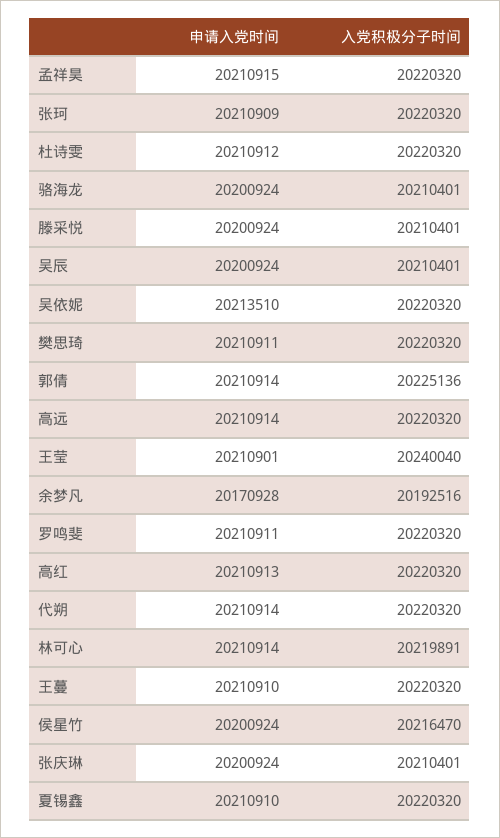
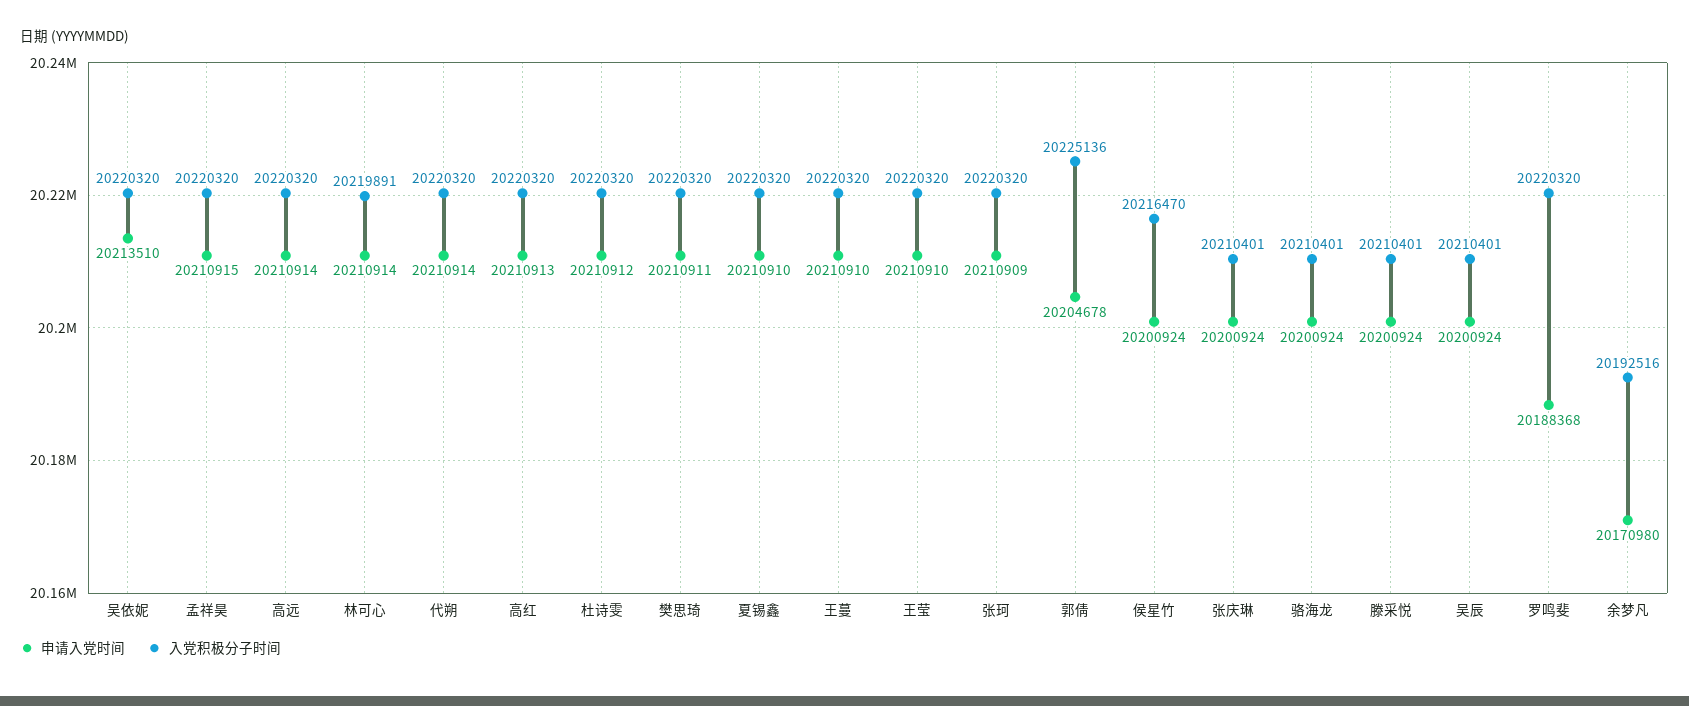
申请入党时间, 郭倩: 20210914 -> 20204678
申请入党时间, 王莹: 20210901 -> 20210910
入党积极分子时间, 王莹: 20240040 -> 20220320
申请入党时间, 余梦凡: 20170928 -> 20170980
申请入党时间, 罗鸣斐: 20210911 -> 20188368

